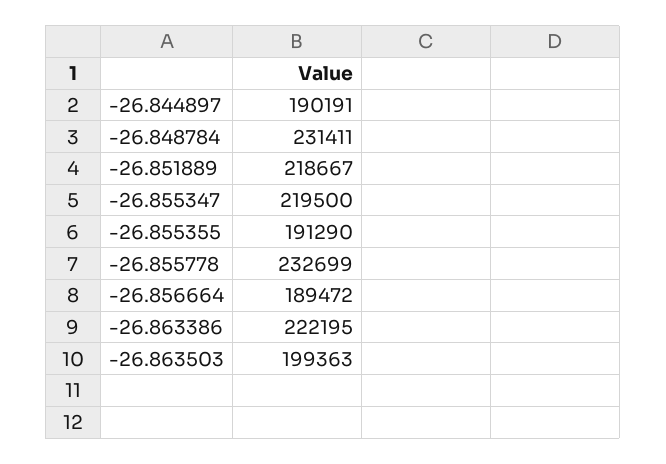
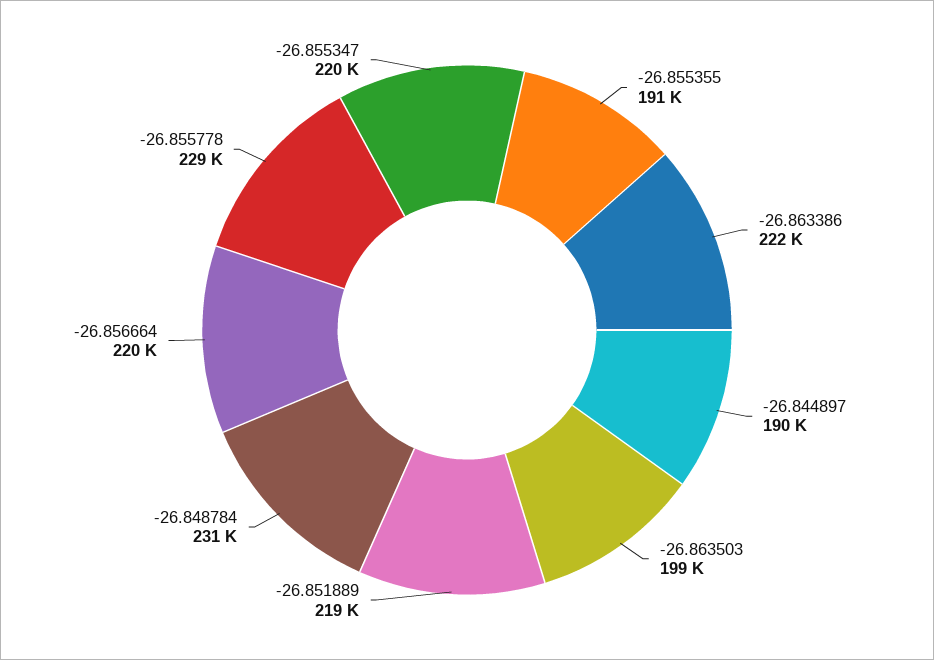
-26.855778: 232699 -> 229000
-26.856664: 189472 -> 220000

